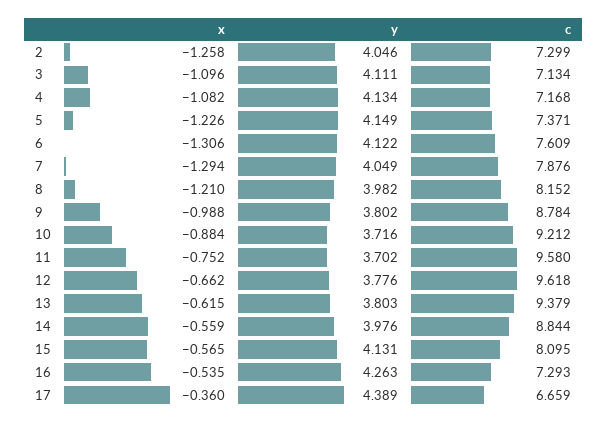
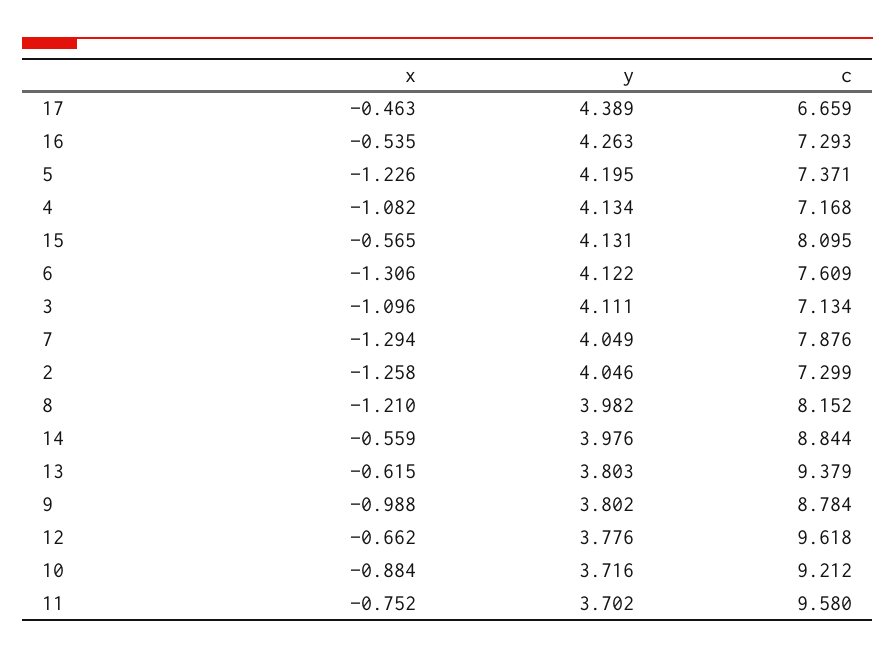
y, 5: 4.149 -> 4.195
x, 17: -0.36 -> -0.463

